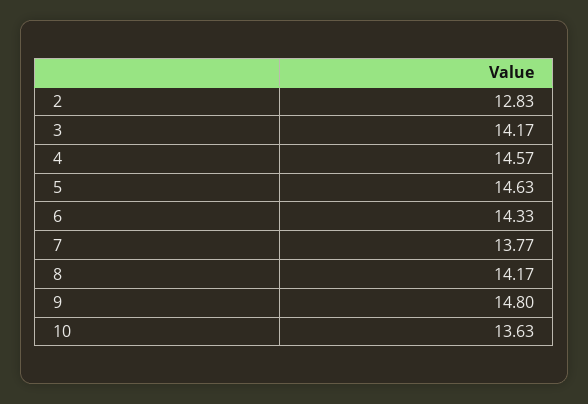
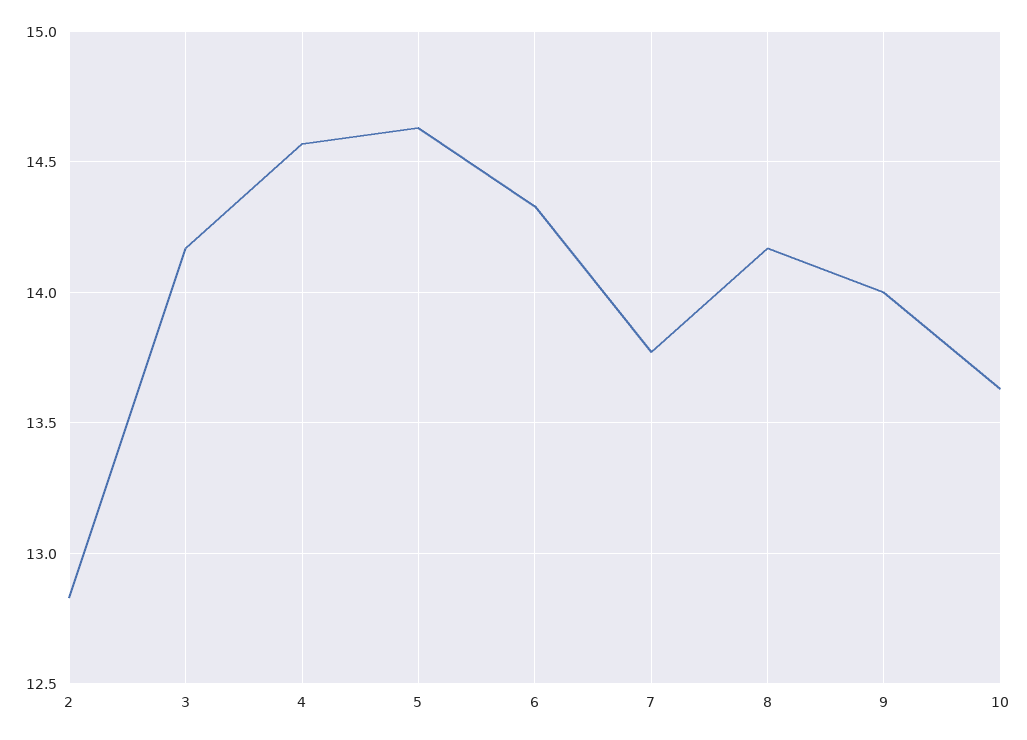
9: 14.8 -> 14

